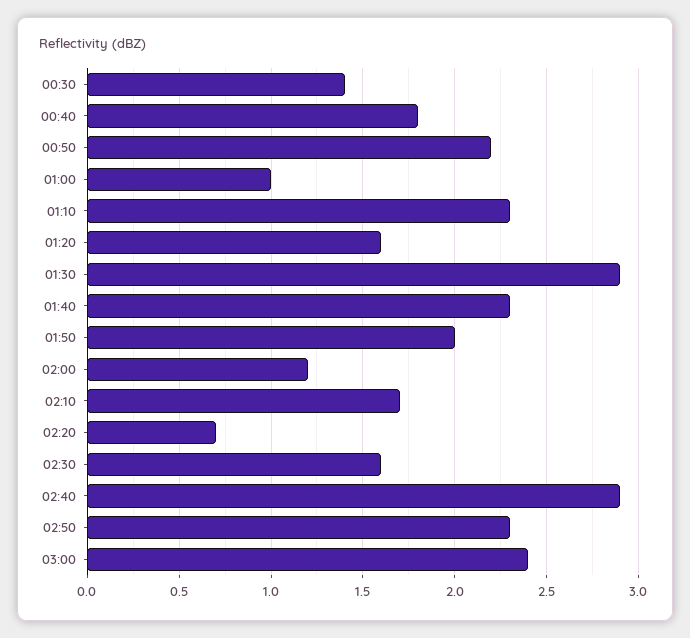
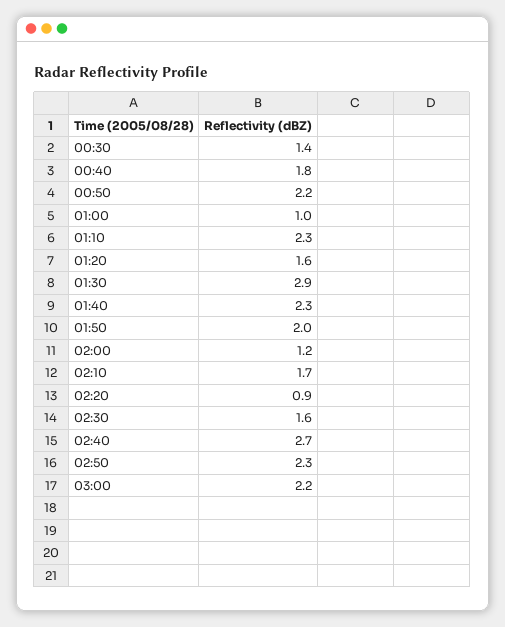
02:20: 0.7 -> 0.9
02:40: 2.9 -> 2.7
03:00: 2.4 -> 2.2

